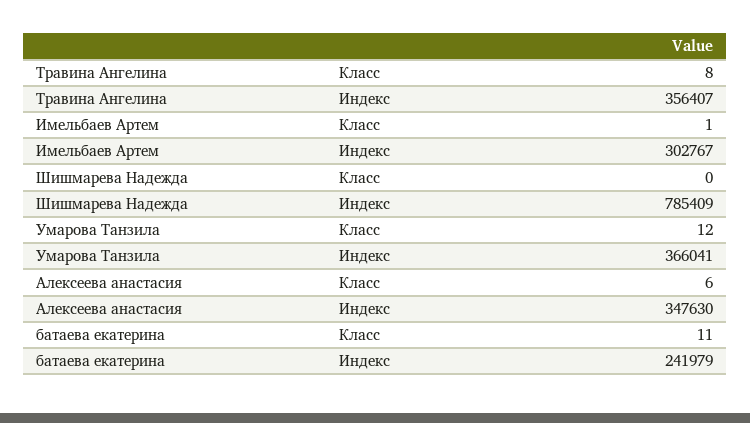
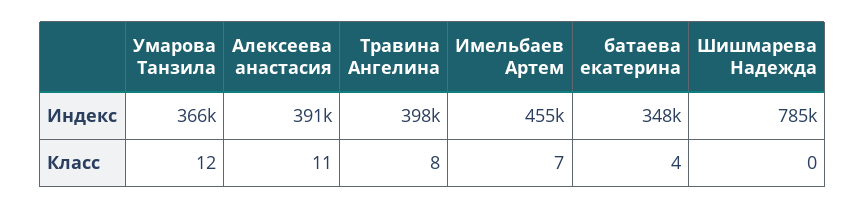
Травина Ангелина, Индекс: 356407 -> 398000
Имельбаев Артем, Класс: 1 -> 7
Имельбаев Артем, Индекс: 302767 -> 455000
Алексеева анастасия, Класс: 6 -> 11
Алексеева анастасия, Индекс: 347630 -> 391000
батаева екатерина, Класс: 11 -> 4
батаева екатерина, Индекс: 241979 -> 348000

